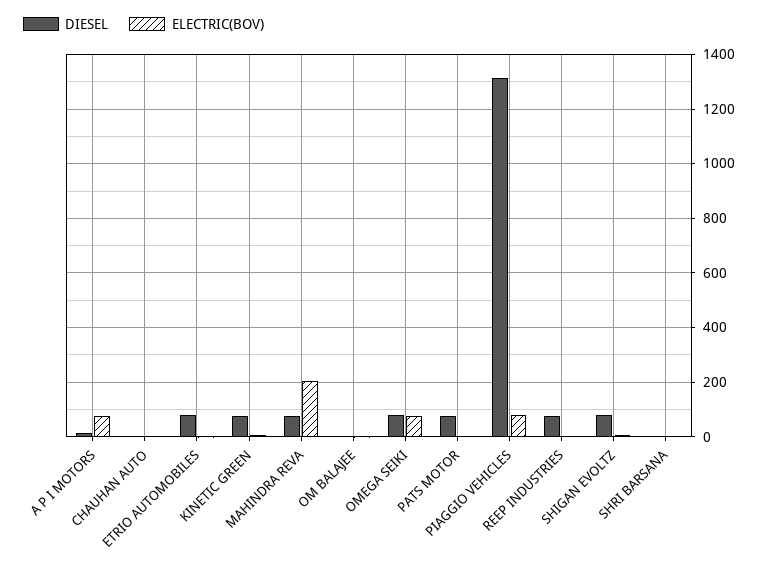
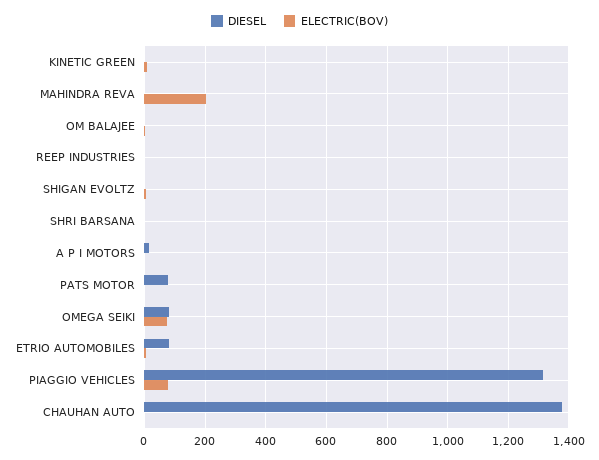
ELECTRIC(BOV), A P I MOTORS: 75 -> 0
DIESEL, CHAUHAN AUTO: 0 -> 1380
DIESEL, KINETIC GREEN: 75 -> 0
DIESEL, MAHINDRA REVA: 75 -> 0
DIESEL, REEP INDUSTRIES: 75 -> 0
DIESEL, SHIGAN EVOLTZ: 75 -> 0

